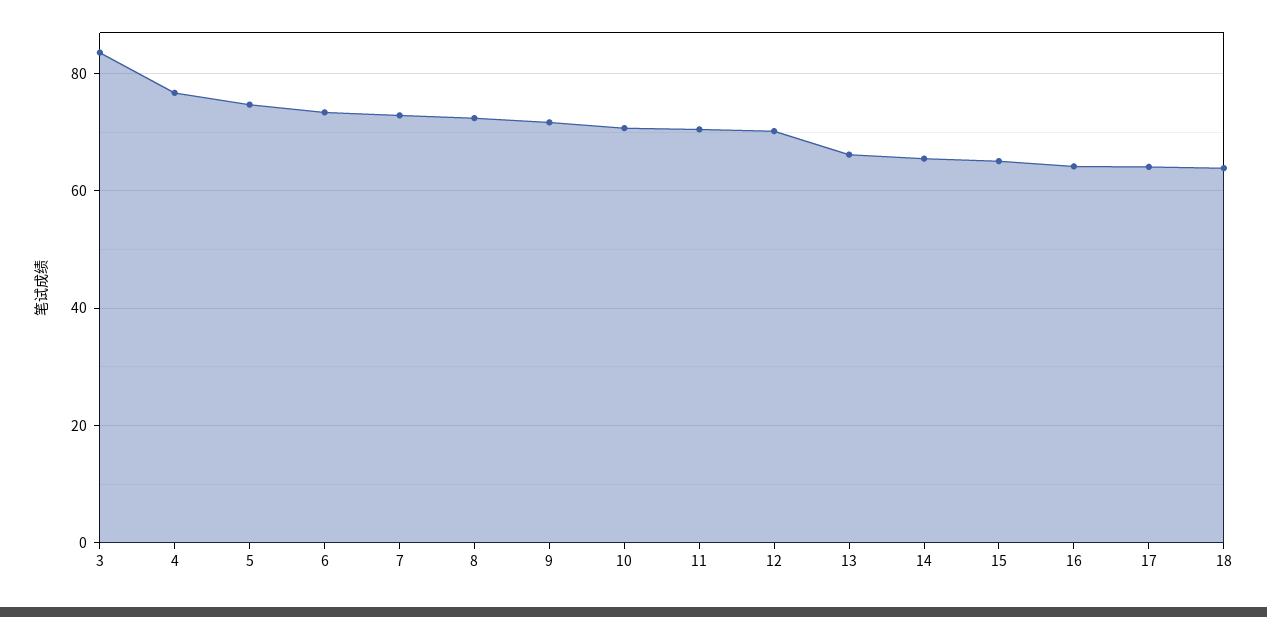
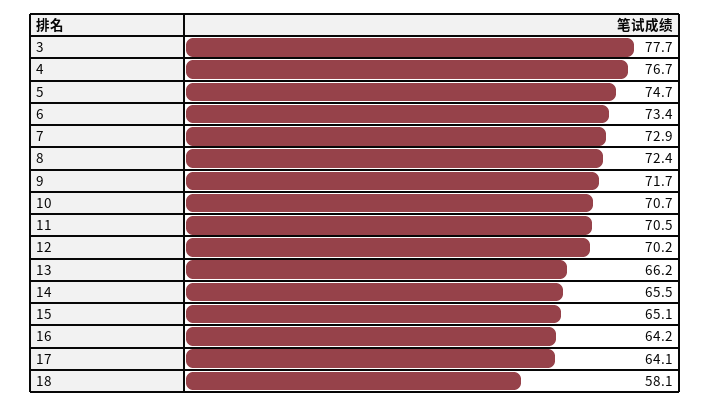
3: 84 -> 77.7
18: 64 -> 58.1

